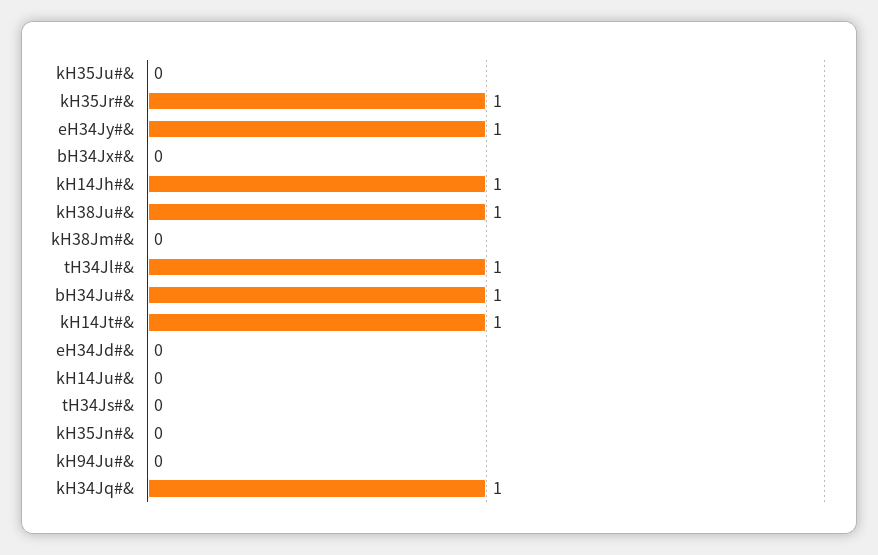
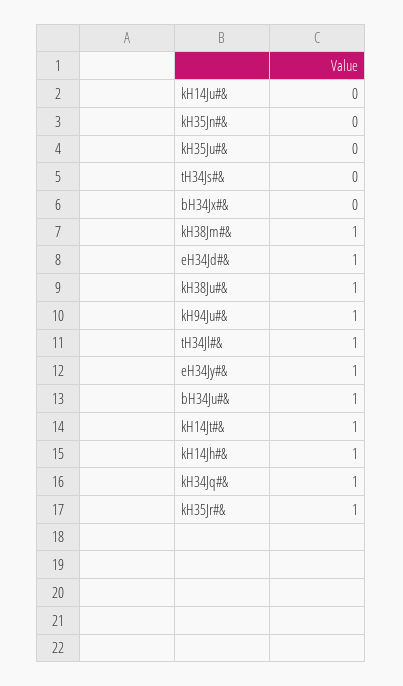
kH38Jm#&: 0 -> 1
eH34Jd#&: 0 -> 1
kH94Ju#&: 0 -> 1

